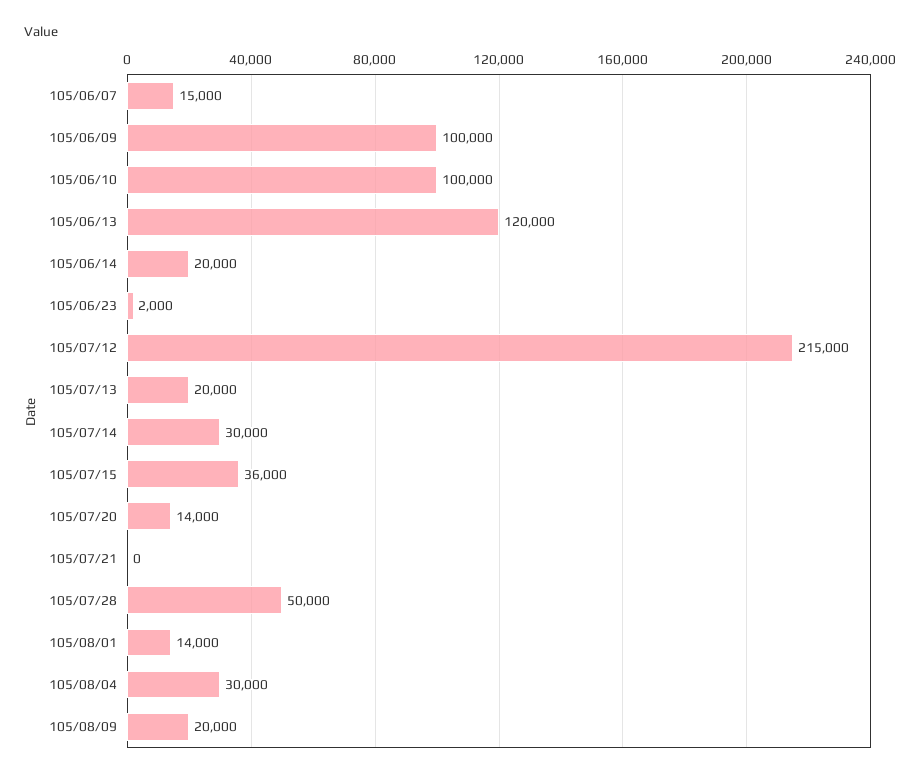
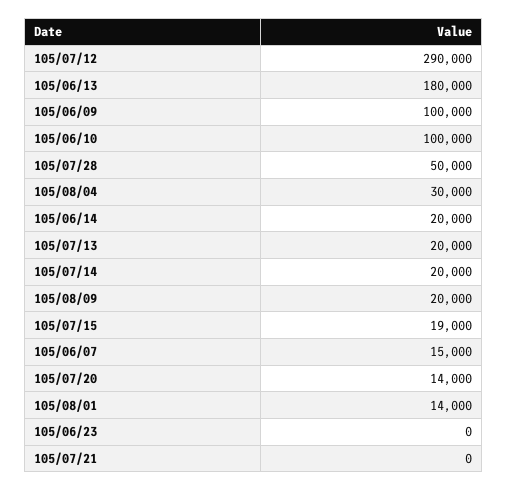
105/06/13: 120000 -> 180000
105/06/23: 2000 -> 0
105/07/12: 215000 -> 290000
105/07/14: 30000 -> 20000
105/07/15: 36000 -> 19000

